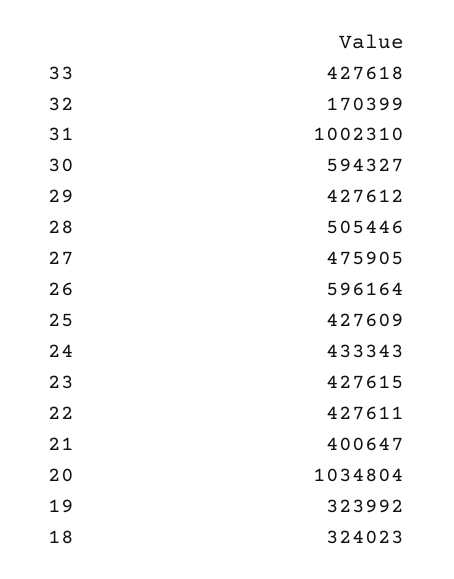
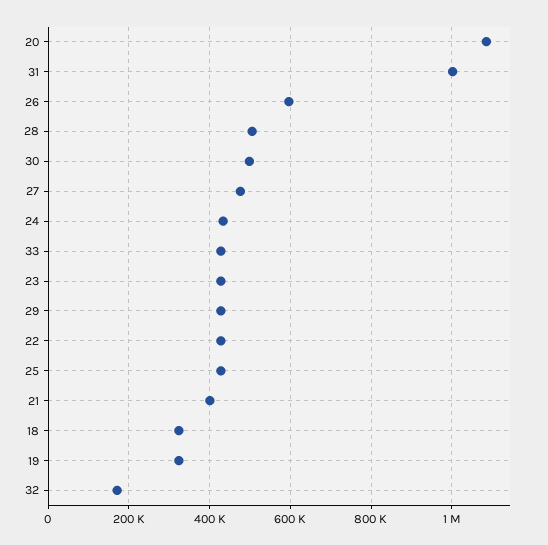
30: 594327 -> 500000
20: 1034804 -> 1080000

